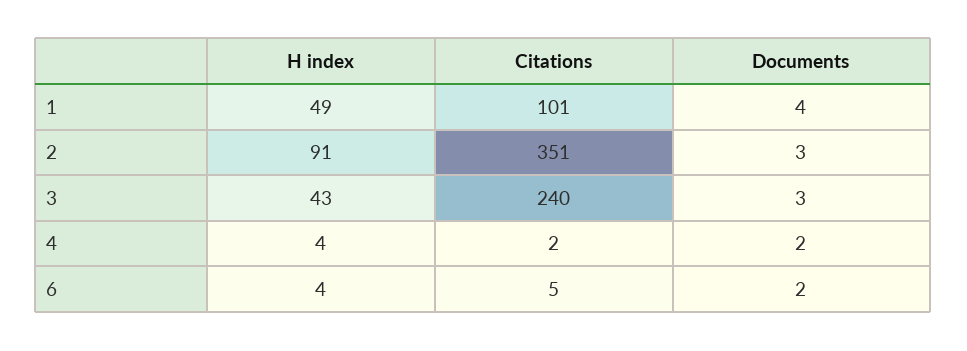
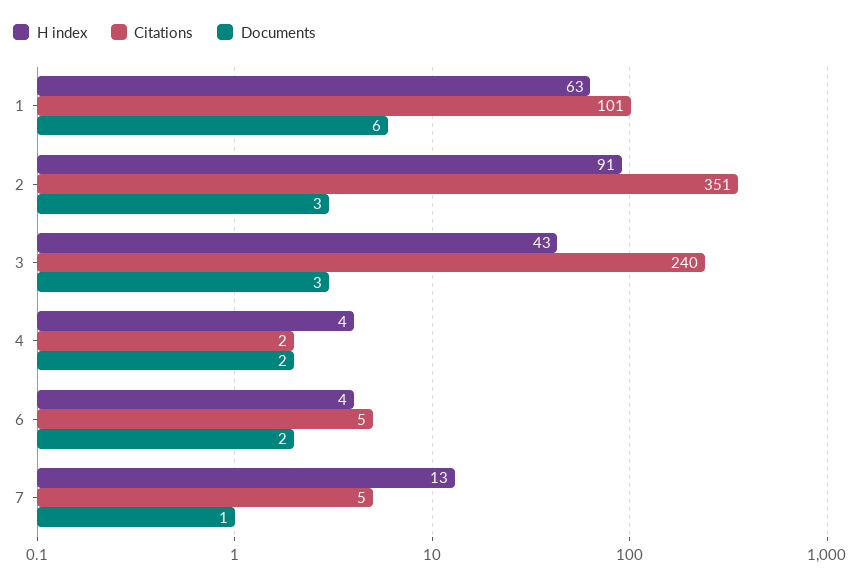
H index, 1: 49 -> 63
Documents, 1: 4 -> 6
H index, 7: none -> 13
Citations, 7: none -> 5
Documents, 7: none -> 1

